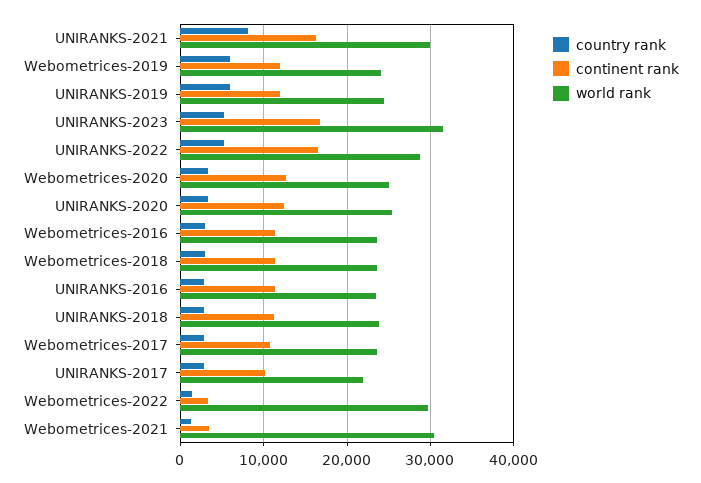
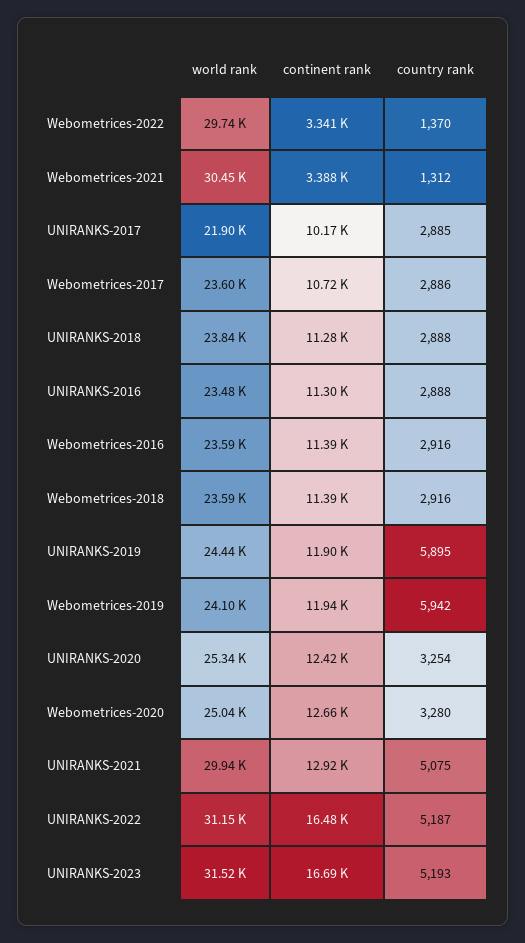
country rank, UNIRANKS-2021: 8000 -> 5075
continent rank, UNIRANKS-2021: 16000 -> 12920
world rank, UNIRANKS-2022: 29000 -> 31150

